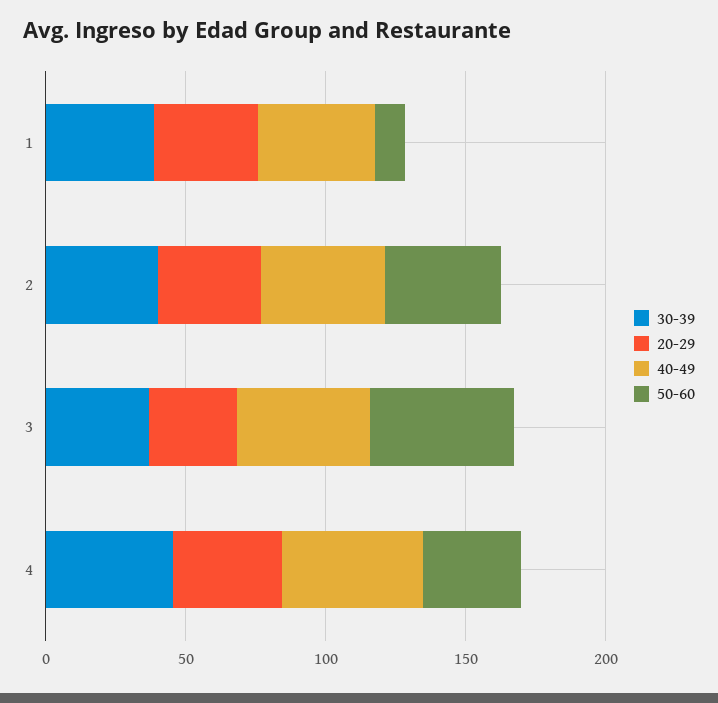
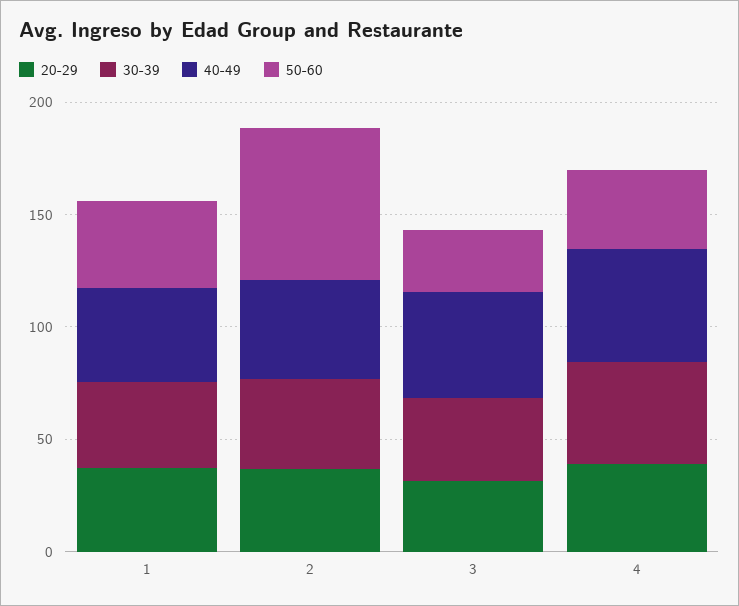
50-60, 1: 10 -> 40
50-60, 2: 40 -> 70
50-60, 3: 50 -> 30

